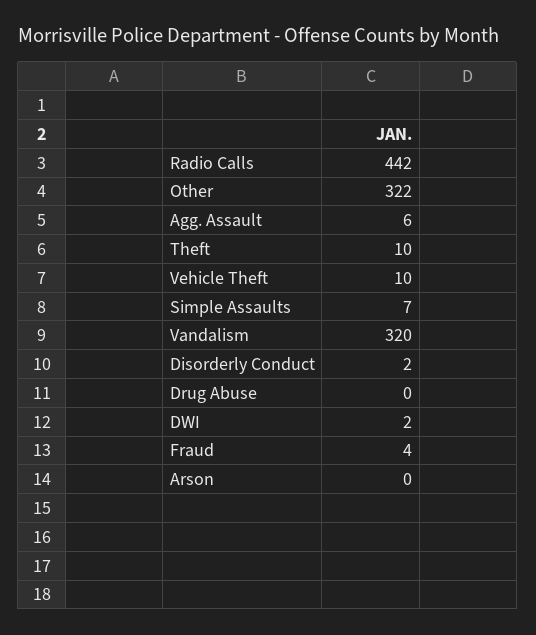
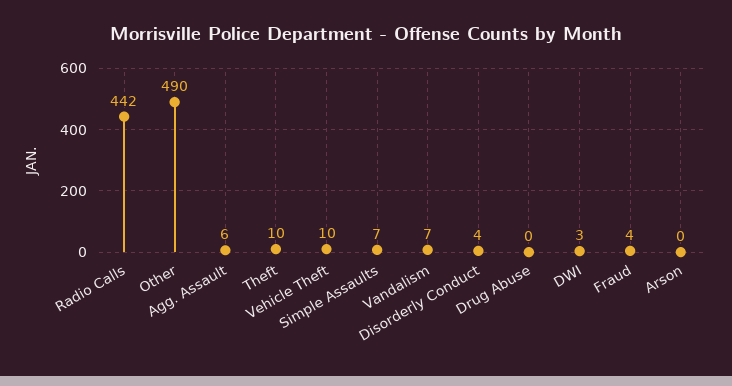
Other: 322 -> 490
Vandalism: 320 -> 7
Disorderly Conduct: 2 -> 4
DWI: 2 -> 3

